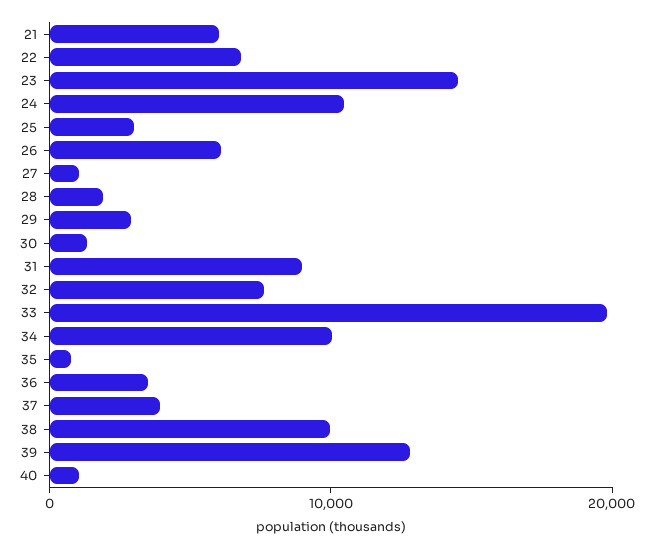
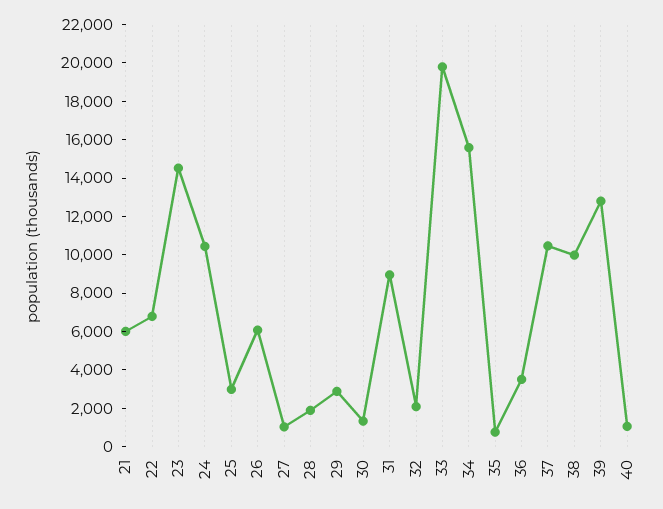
32: 8000 -> 2000
34: 10000 -> 15500
37: 4000 -> 10500

